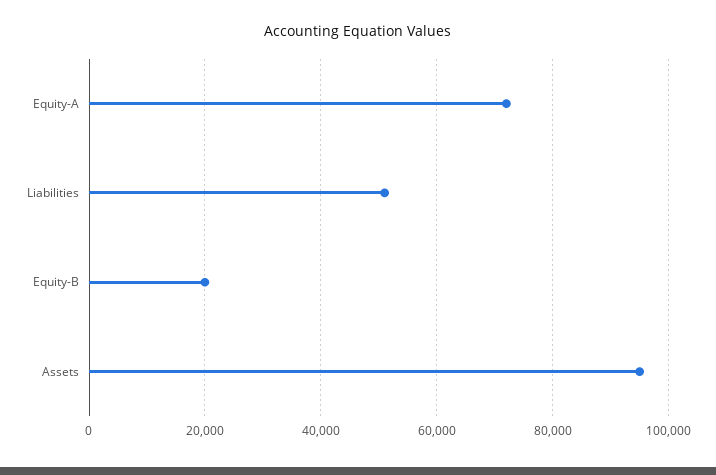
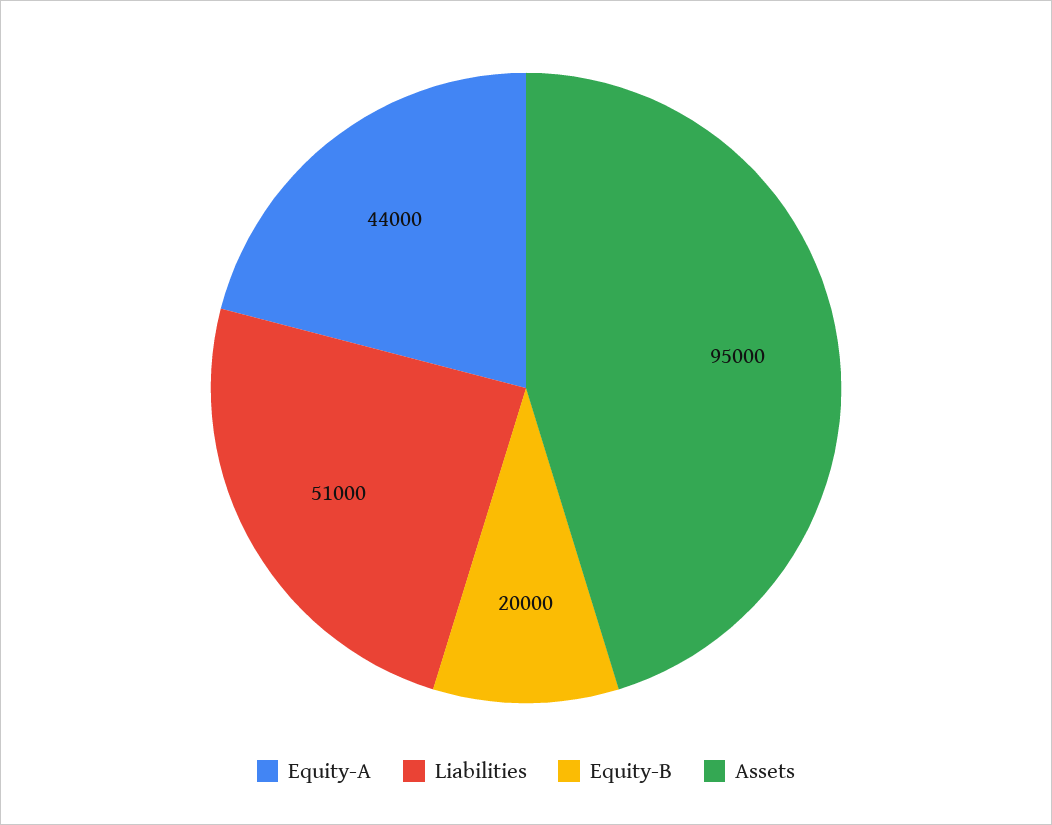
Equity-A: 72000 -> 44000

